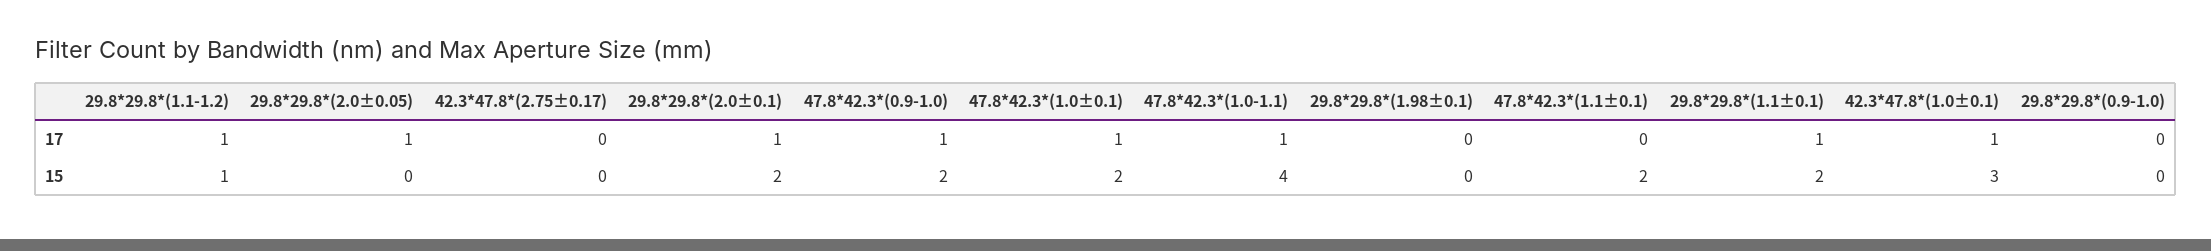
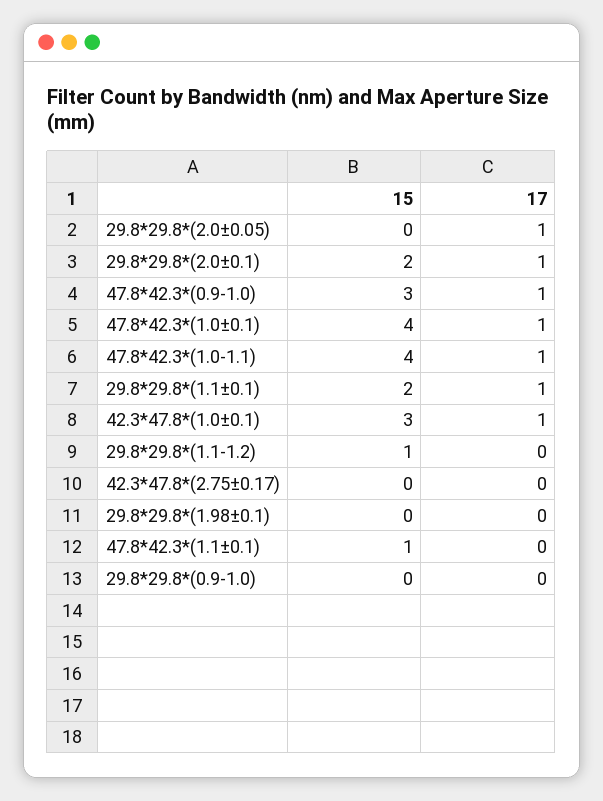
29.8*29.8*(1.1-1.2), 17: 1 -> 0
47.8*42.3*(0.9-1.0), 15: 2 -> 3
47.8*42.3*(1.0±0.1), 15: 2 -> 4
47.8*42.3*(1.1±0.1), 15: 2 -> 1

